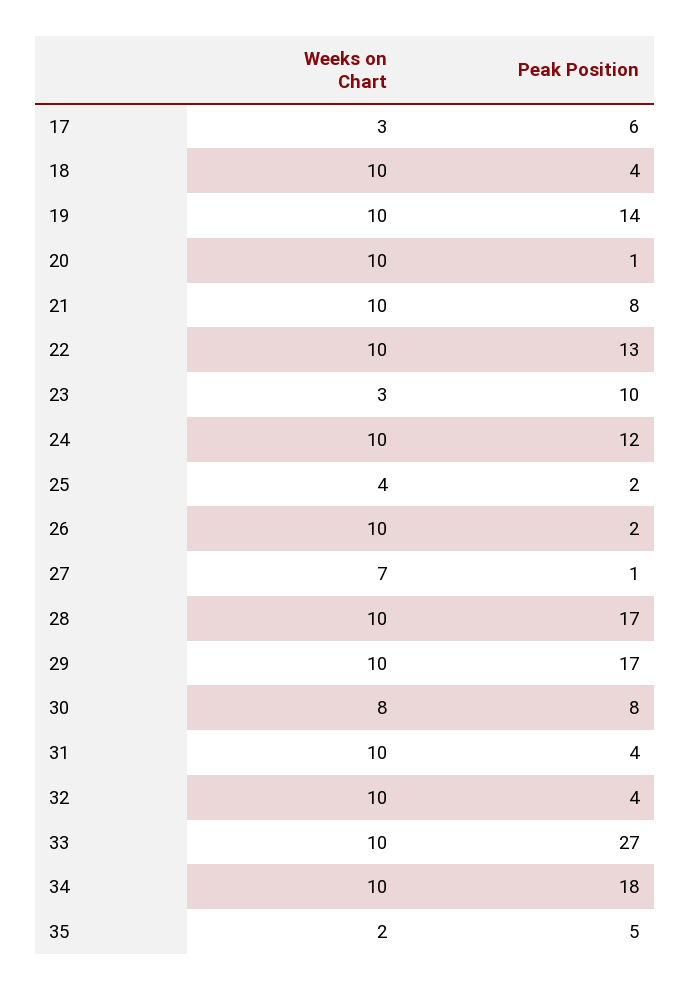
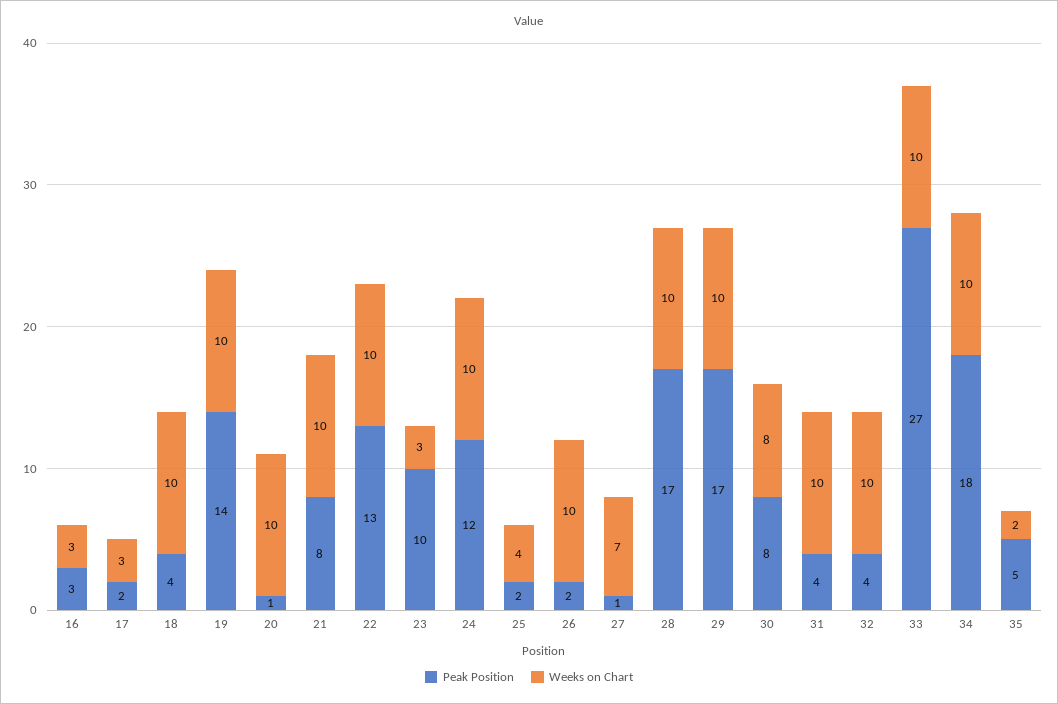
Peak Position, 17: 6 -> 2
Peak Position, 16: none -> 3
Weeks on Chart, 16: none -> 3

